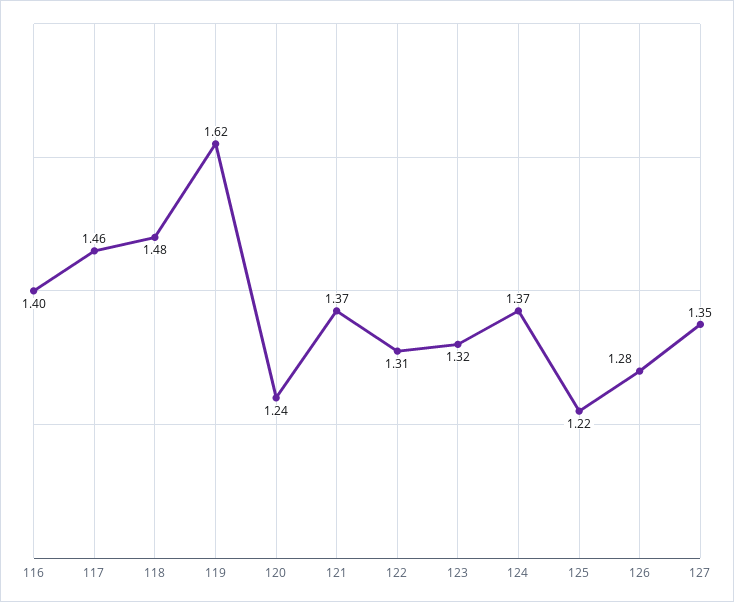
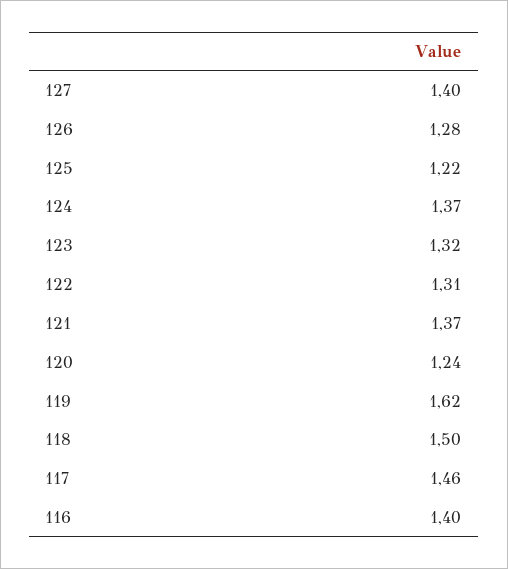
118: 1.48 -> 1.5
127: 1.35 -> 1.4

